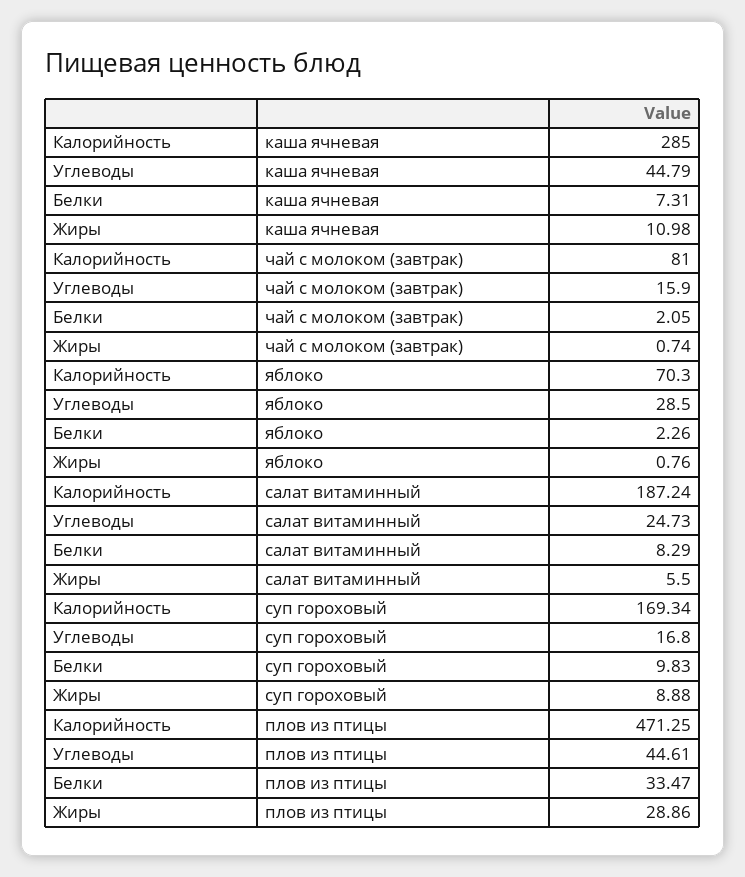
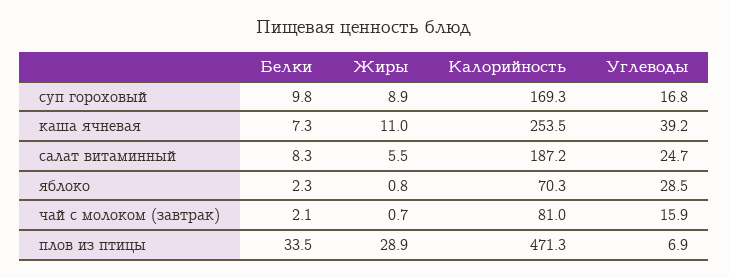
Калорийность, каша ячневая: 285 -> 253.5
Углеводы, каша ячневая: 44.79 -> 39.2
Углеводы, плов из птицы: 44.61 -> 6.9

